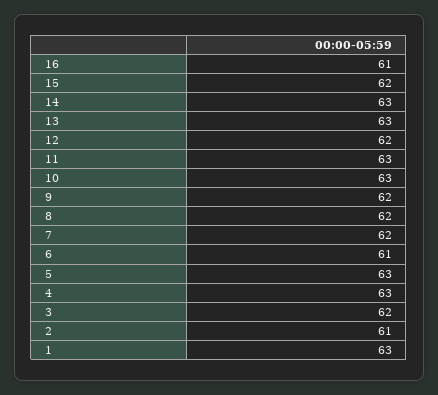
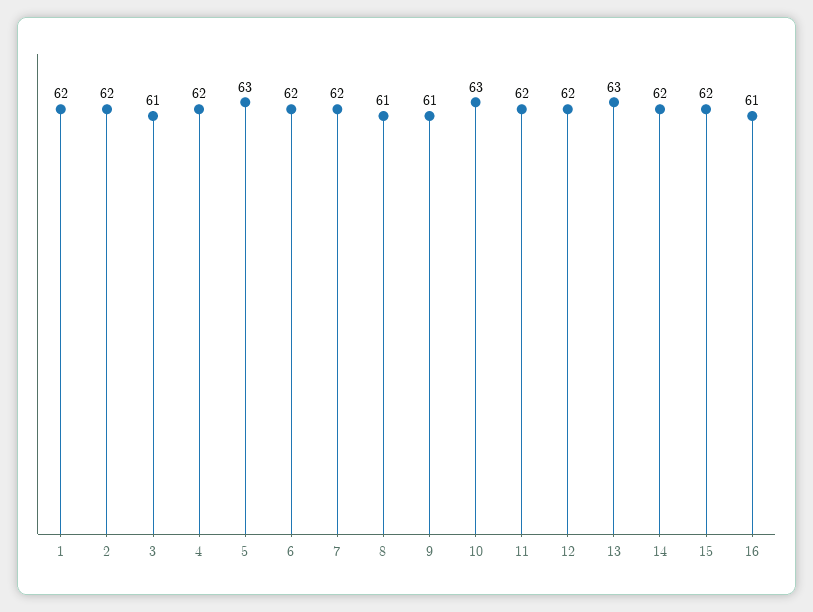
14: 63 -> 62
11: 63 -> 62
9: 62 -> 61
8: 62 -> 61
6: 61 -> 62
4: 63 -> 62
3: 62 -> 61
2: 61 -> 62
1: 63 -> 62

